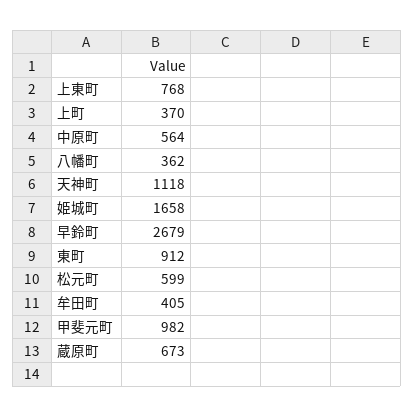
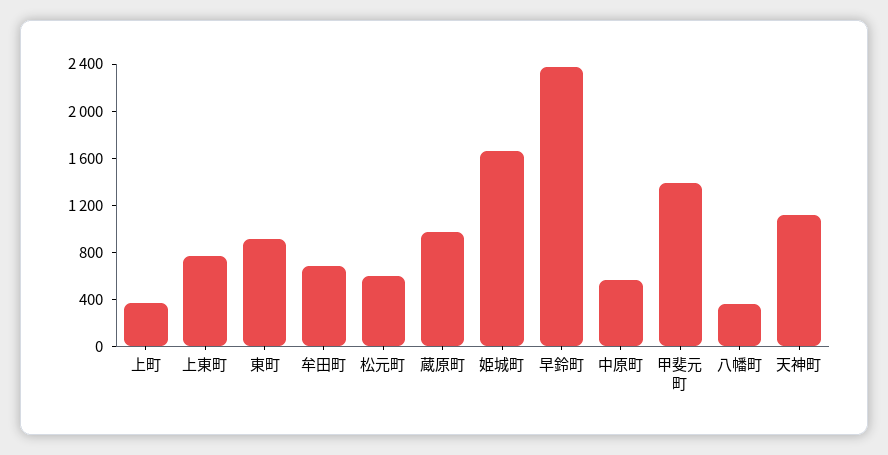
早鈴町: 2679 -> 2400
牟田町: 405 -> 700
甲斐元町: 982 -> 1400
蔵原町: 673 -> 1000

